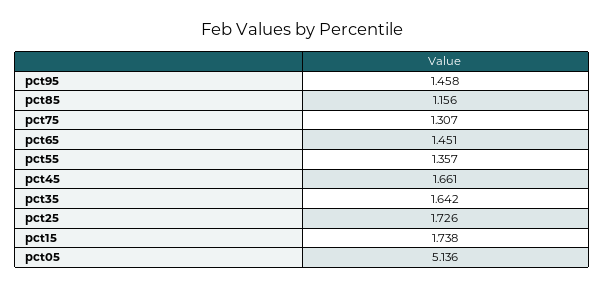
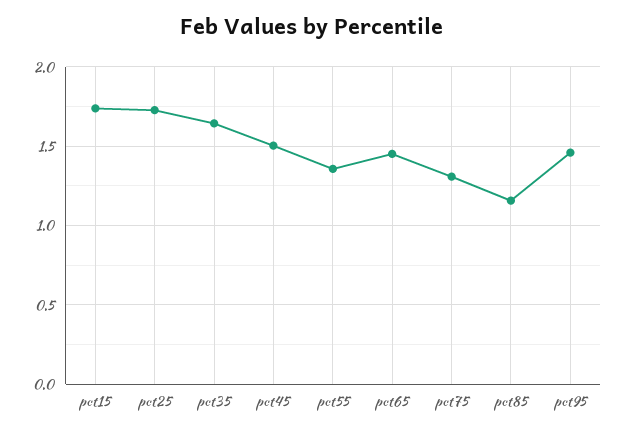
pct45: 1.661 -> 1.5
pct05: 5.136 -> none

